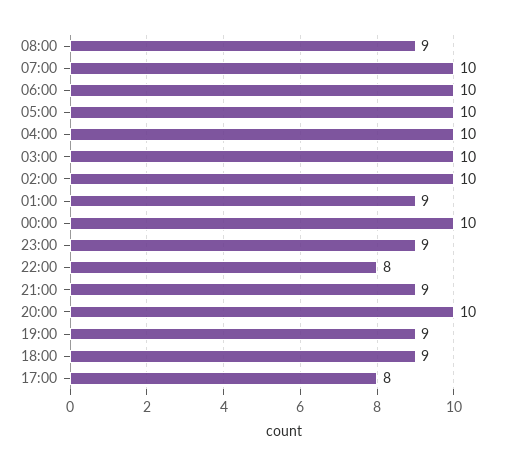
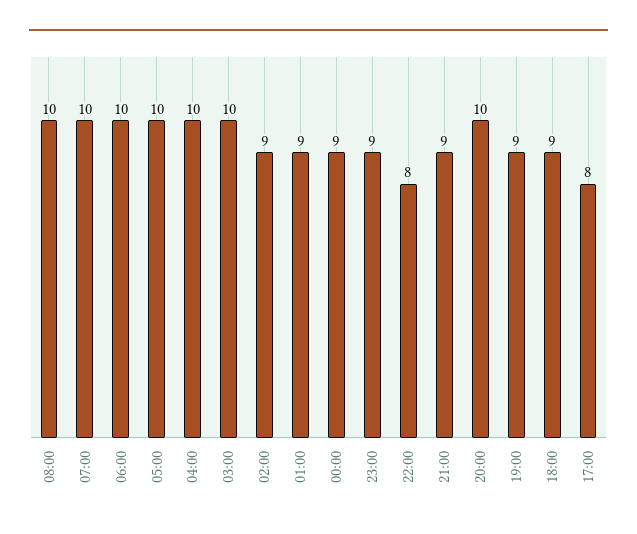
08:00: 9 -> 10
02:00: 10 -> 9
00:00: 10 -> 9

